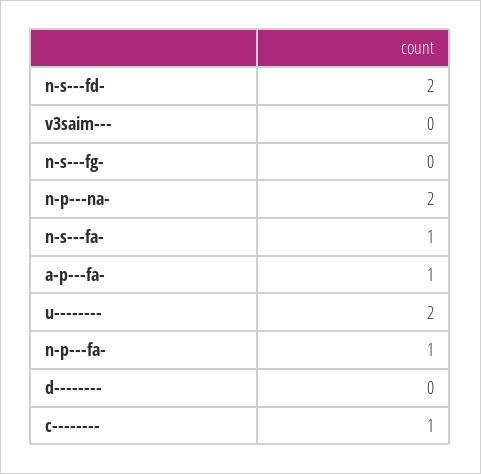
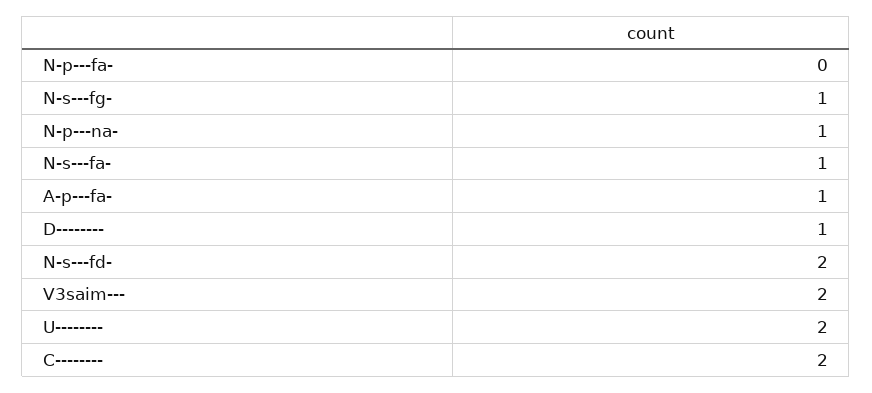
v3saim---: 0 -> 2
n-s---fg-: 0 -> 1
n-p---na-: 2 -> 1
n-p---fa-: 1 -> 0
d--------: 0 -> 1
c--------: 1 -> 2

